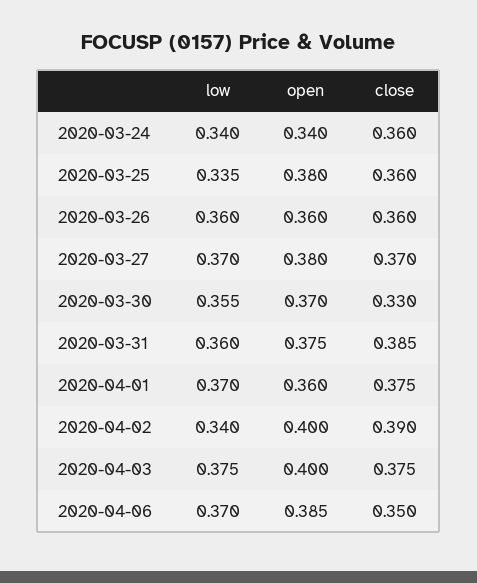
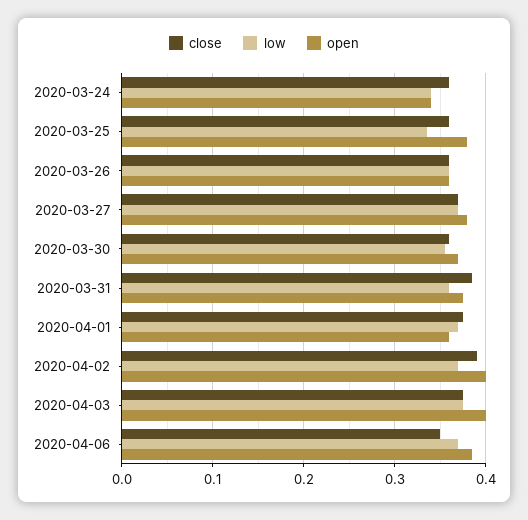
close, 2020-03-30: 0.33 -> 0.36
low, 2020-04-02: 0.34 -> 0.37

